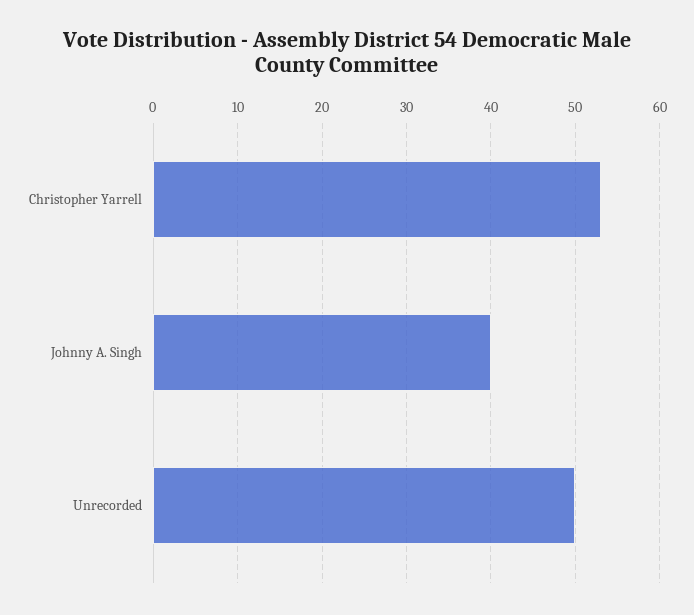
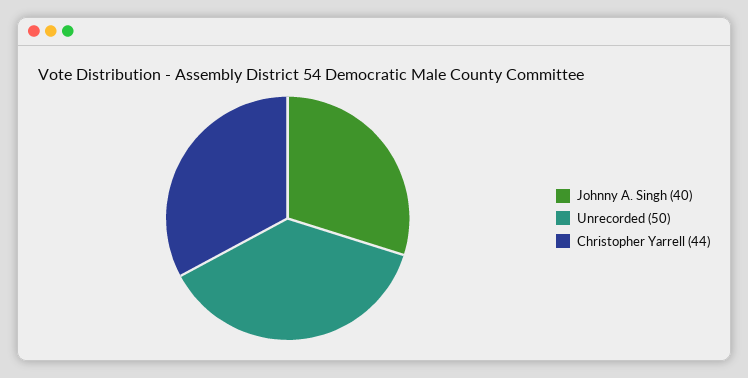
Christopher Yarrell: 53 -> 44

